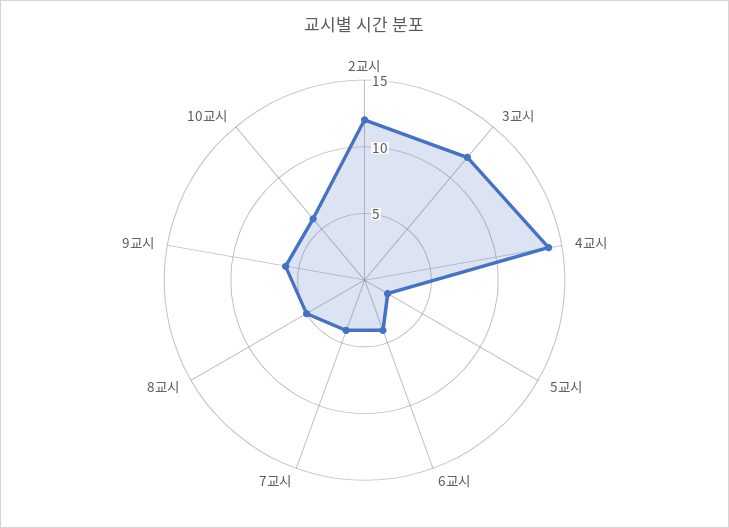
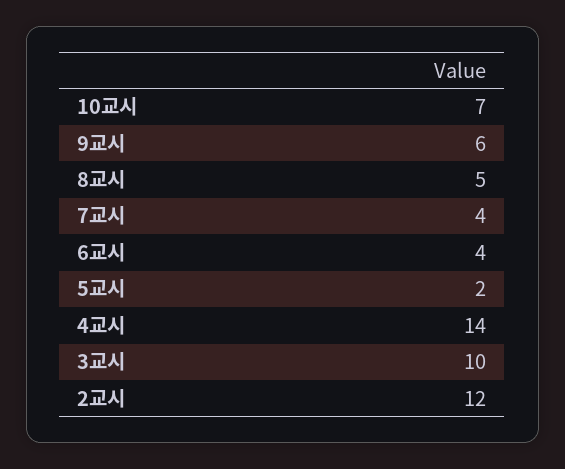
3교시: 12 -> 10
10교시: 6 -> 7

